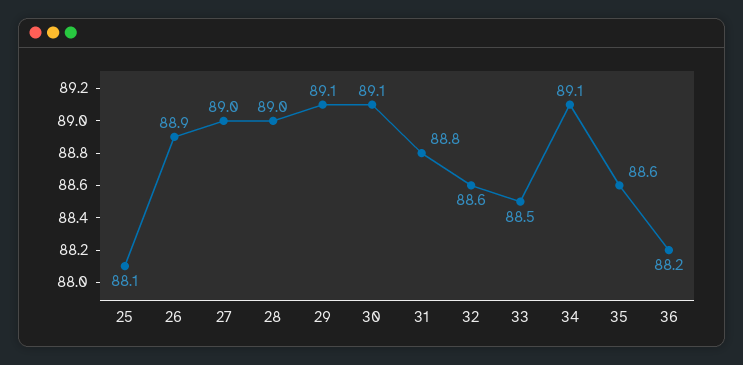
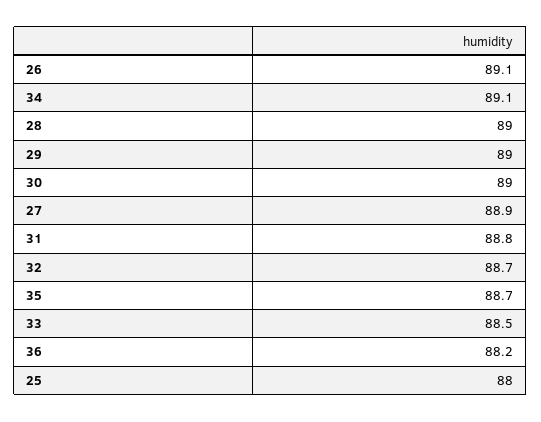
25: 88.1 -> 88
26: 88.9 -> 89.1
27: 89 -> 88.9
29: 89.1 -> 89
30: 89.1 -> 89
32: 88.6 -> 88.7
35: 88.6 -> 88.7

